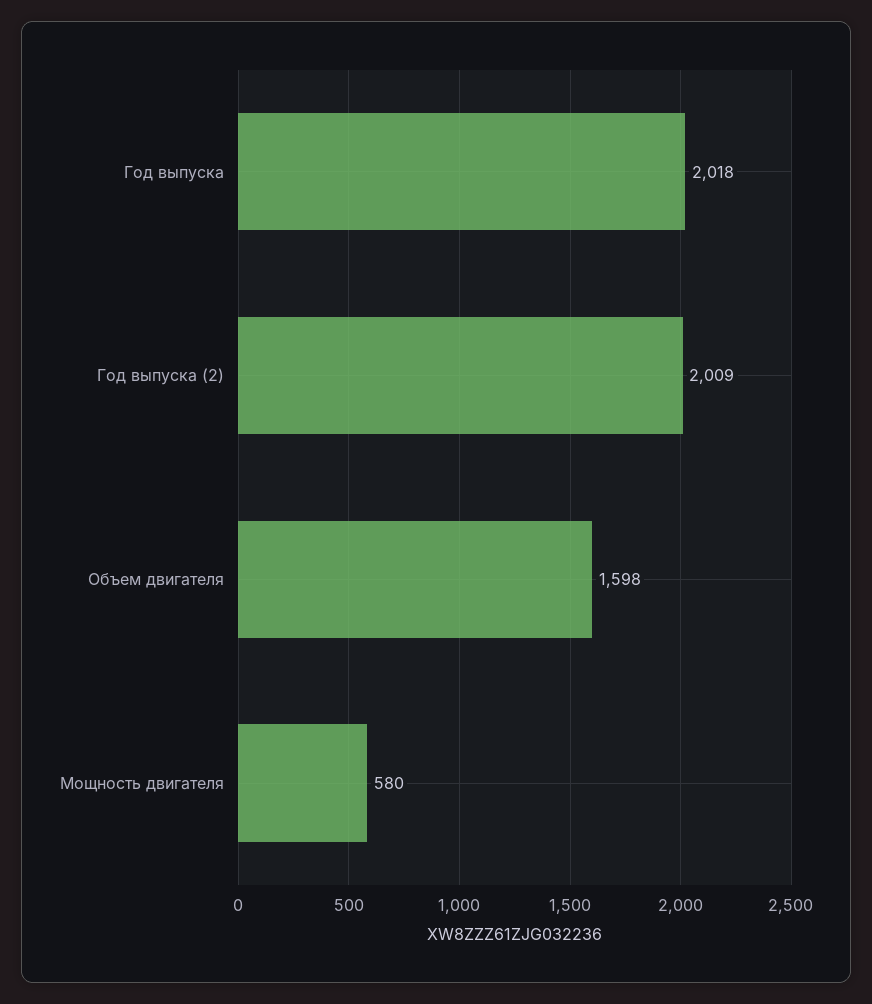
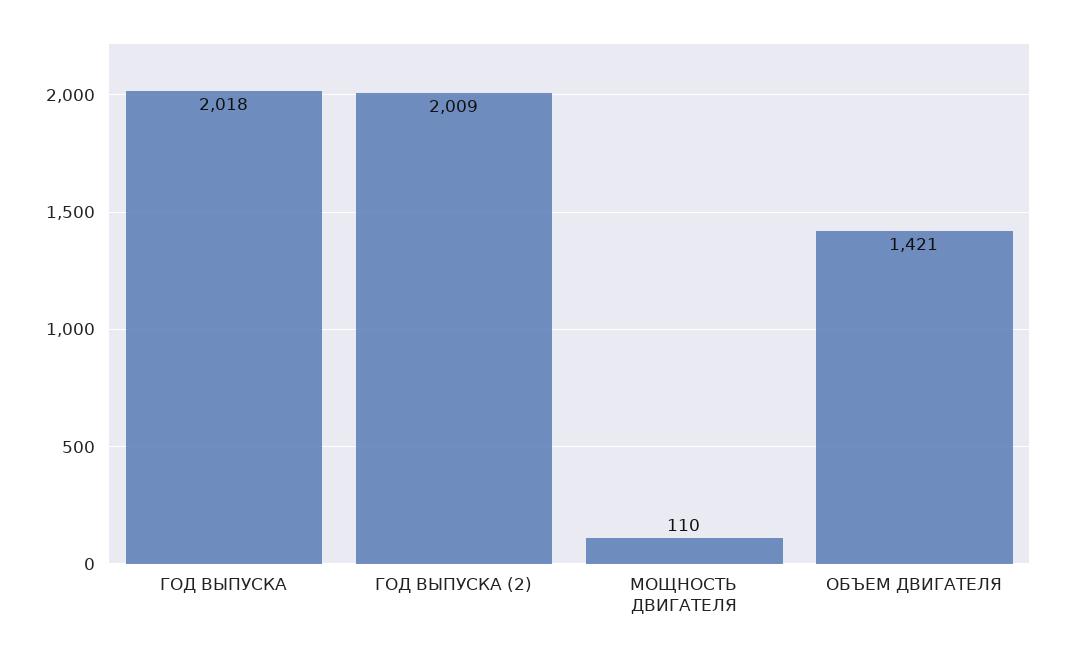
Объем двигателя: 1598 -> 1421
Мощность двигателя: 580 -> 110

